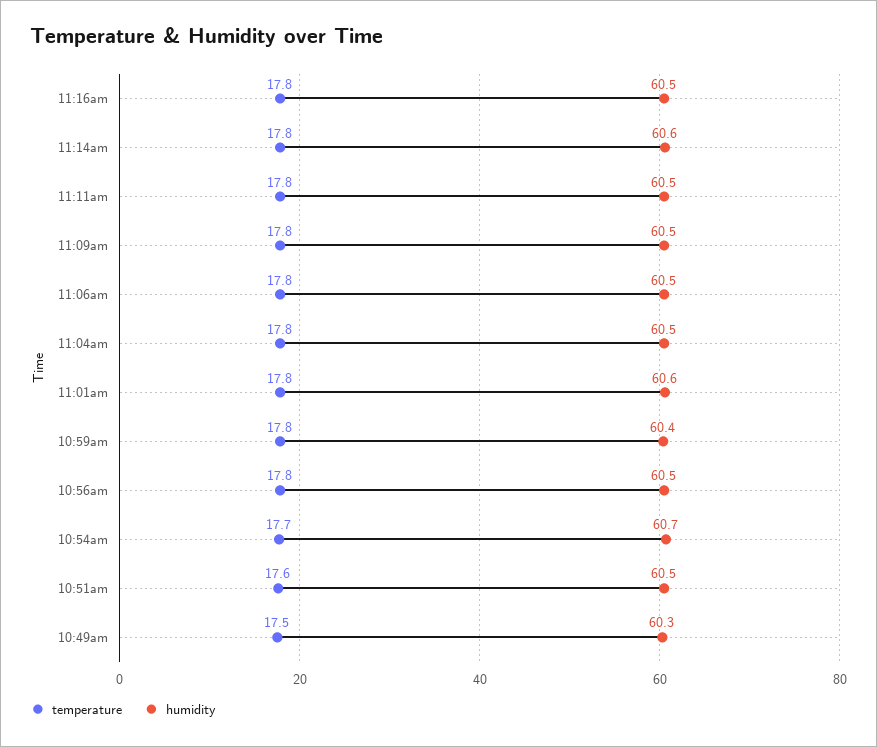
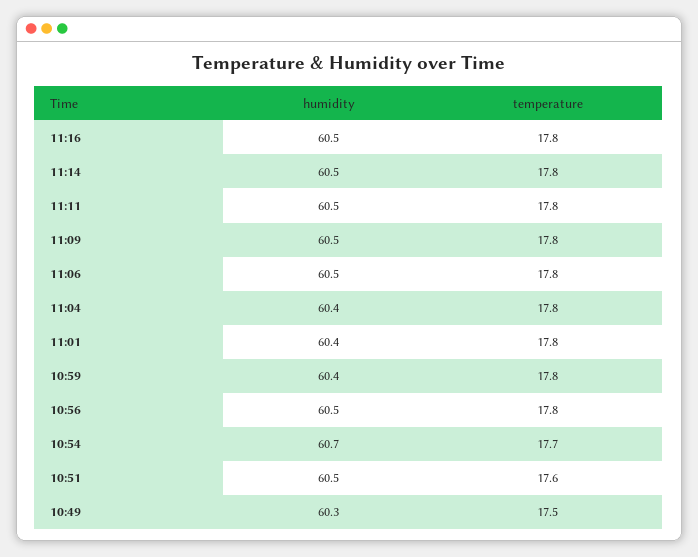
humidity, 11:14am: 60.6 -> 60.5
humidity, 11:04am: 60.5 -> 60.4
humidity, 11:01am: 60.6 -> 60.4

